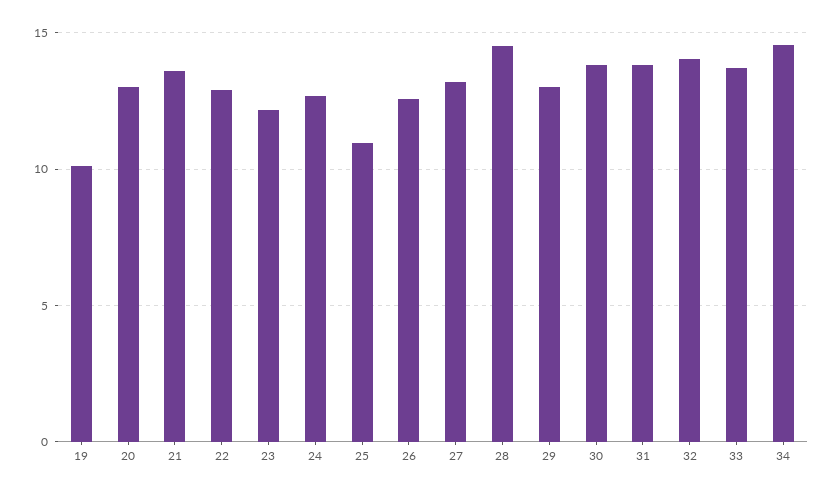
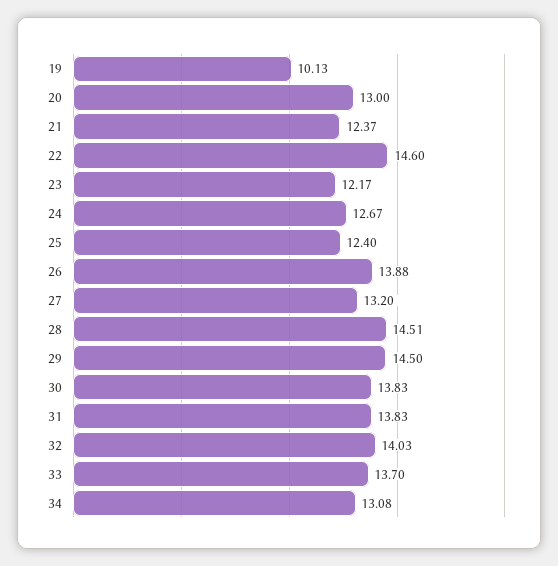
21: 13.5 -> 12.37
22: 13 -> 14.6
25: 11 -> 12.4
26: 12.5 -> 13.88
29: 13 -> 14.5
34: 14.5 -> 13.08

